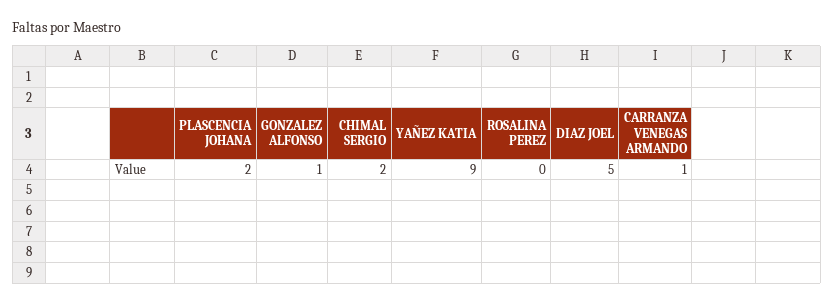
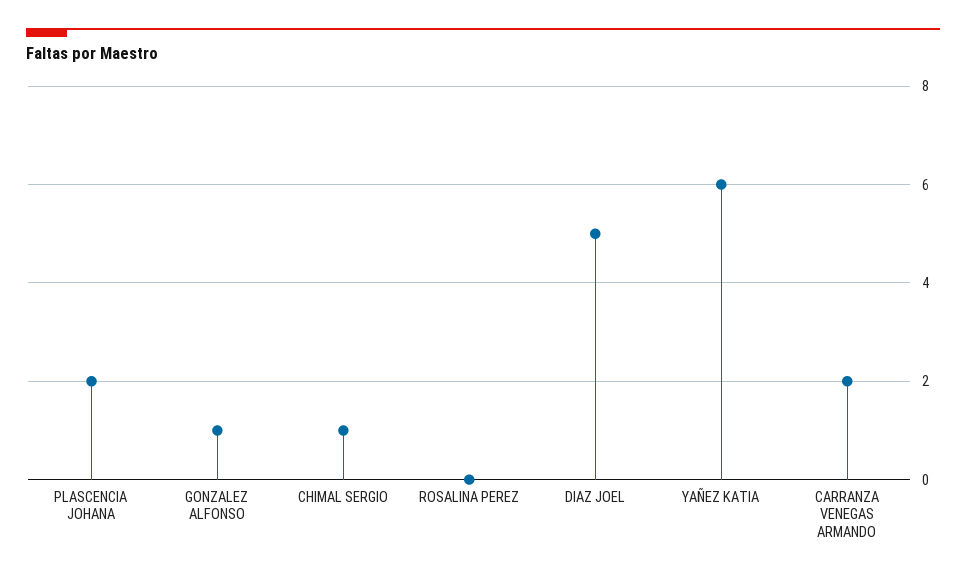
CHIMAL SERGIO: 2 -> 1
YAÑEZ KATIA: 9 -> 6
CARRANZA VENEGAS ARMANDO: 1 -> 2

